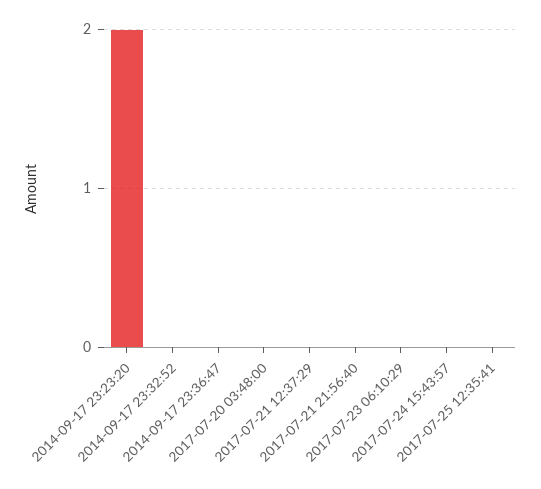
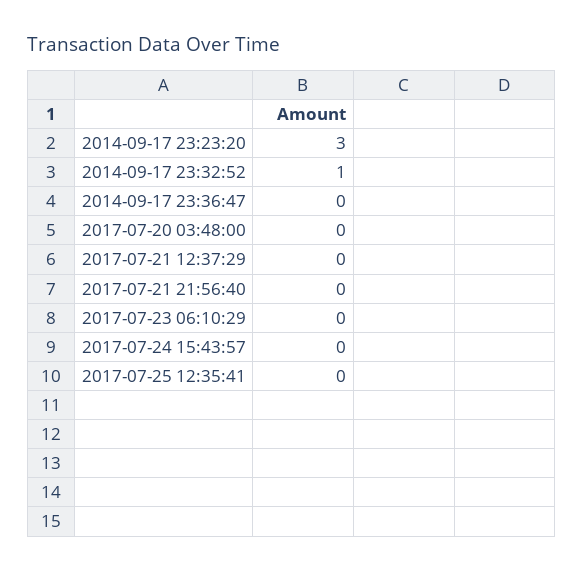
2014-09-17 23:23:20: 2 -> 3
2014-09-17 23:32:52: 0 -> 1

